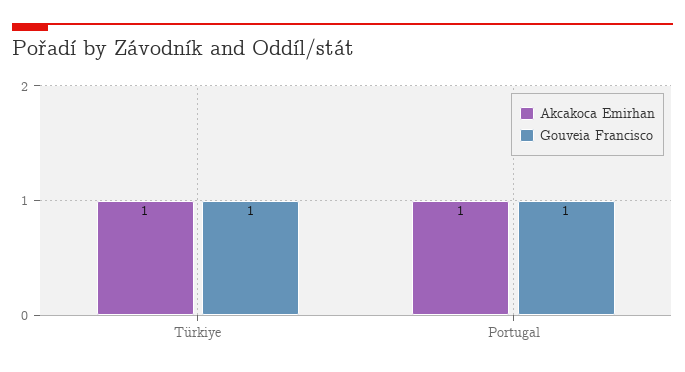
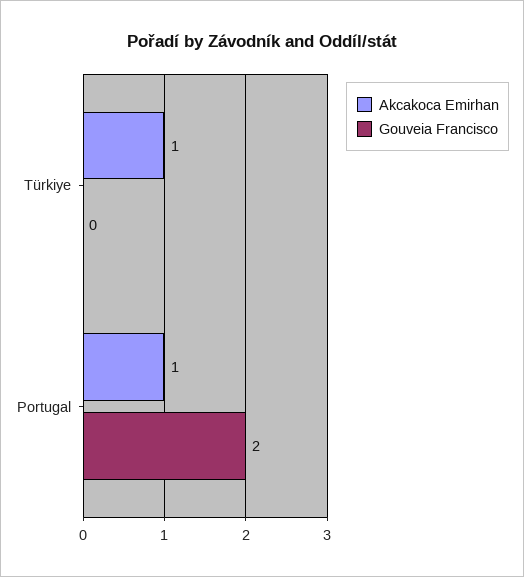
Gouveia Francisco, Türkiye: 1 -> 0
Gouveia Francisco, Portugal: 1 -> 2

